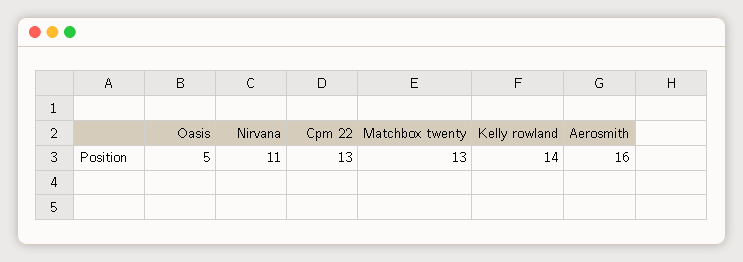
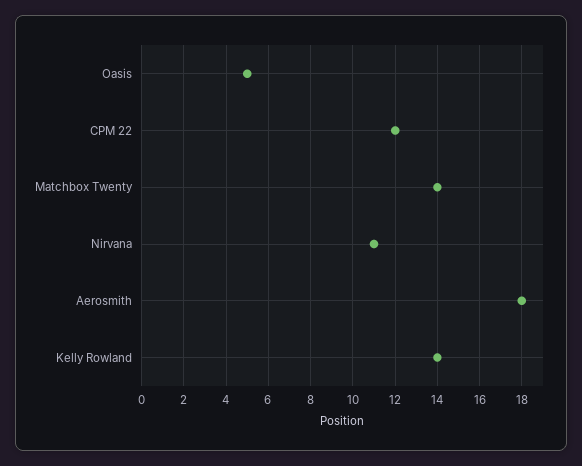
Cpm 22: 13 -> 12
Matchbox twenty: 13 -> 14
Aerosmith: 16 -> 18

